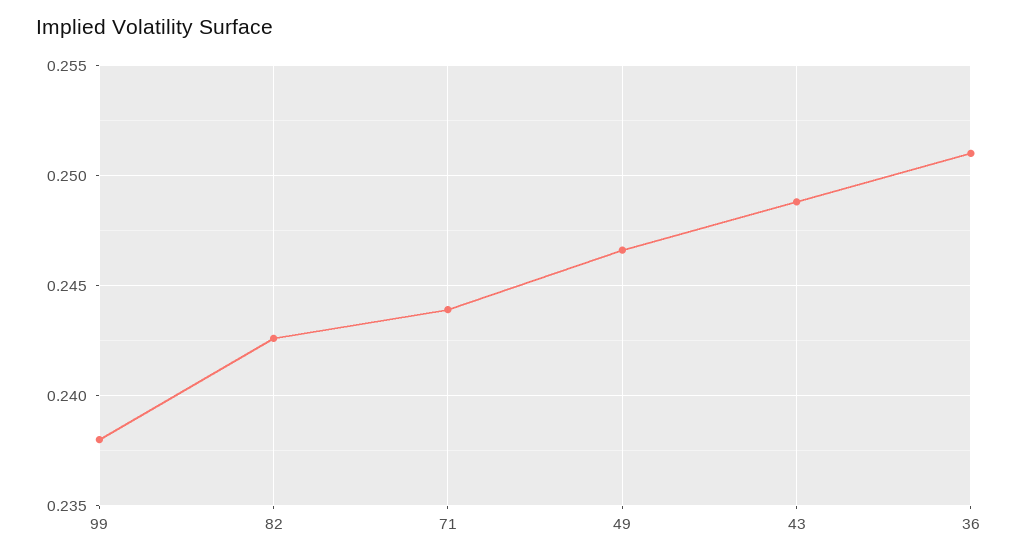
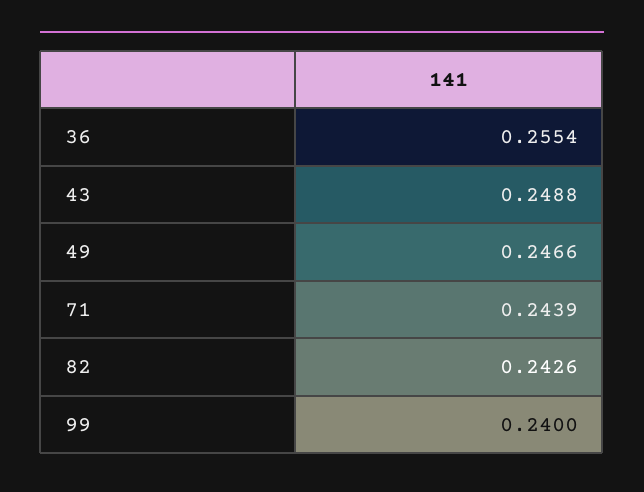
99: 0.238 -> 0.24
36: 0.251 -> 0.2554

